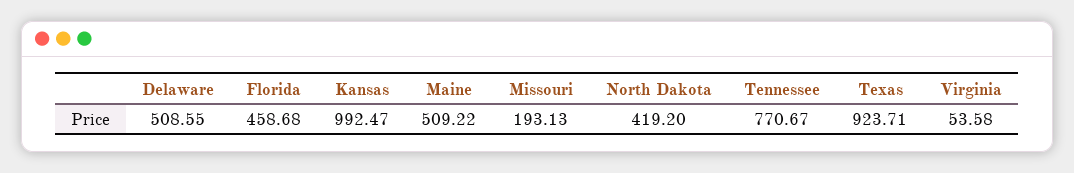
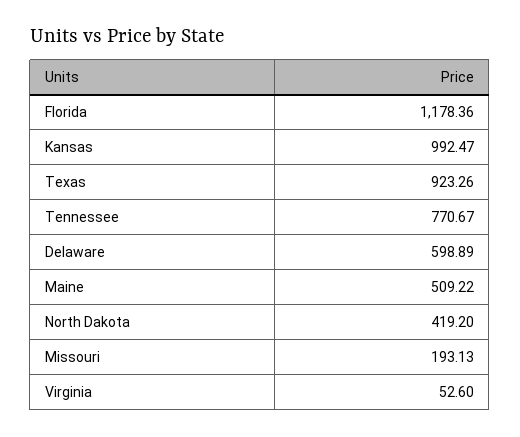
Delaware: 508.55 -> 598.89
Florida: 458.68 -> 1178.36
Texas: 923.71 -> 923.26
Virginia: 53.58 -> 52.6

